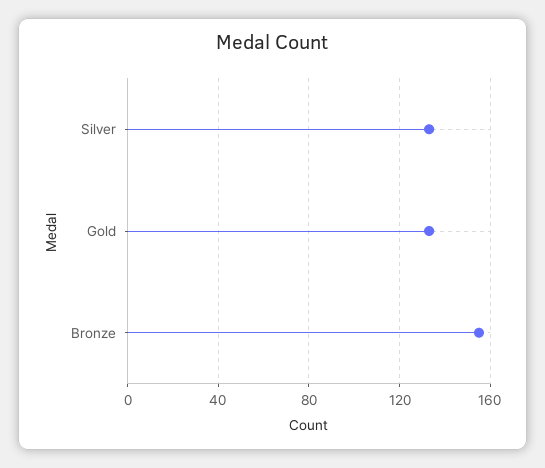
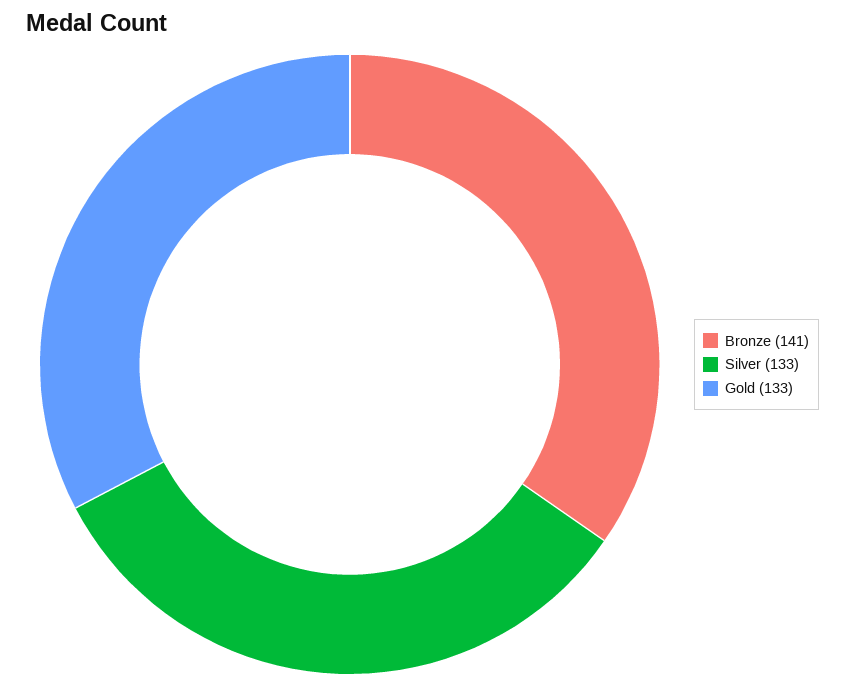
Bronze: 155 -> 141

